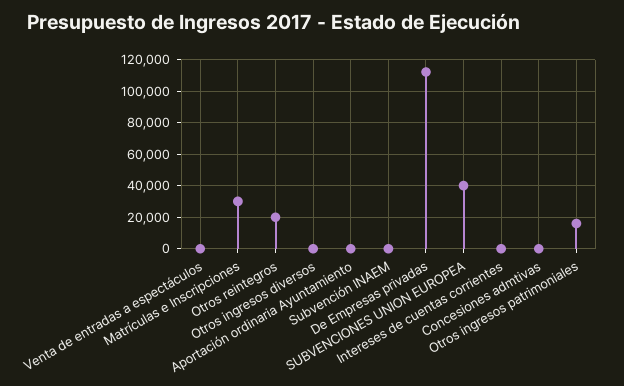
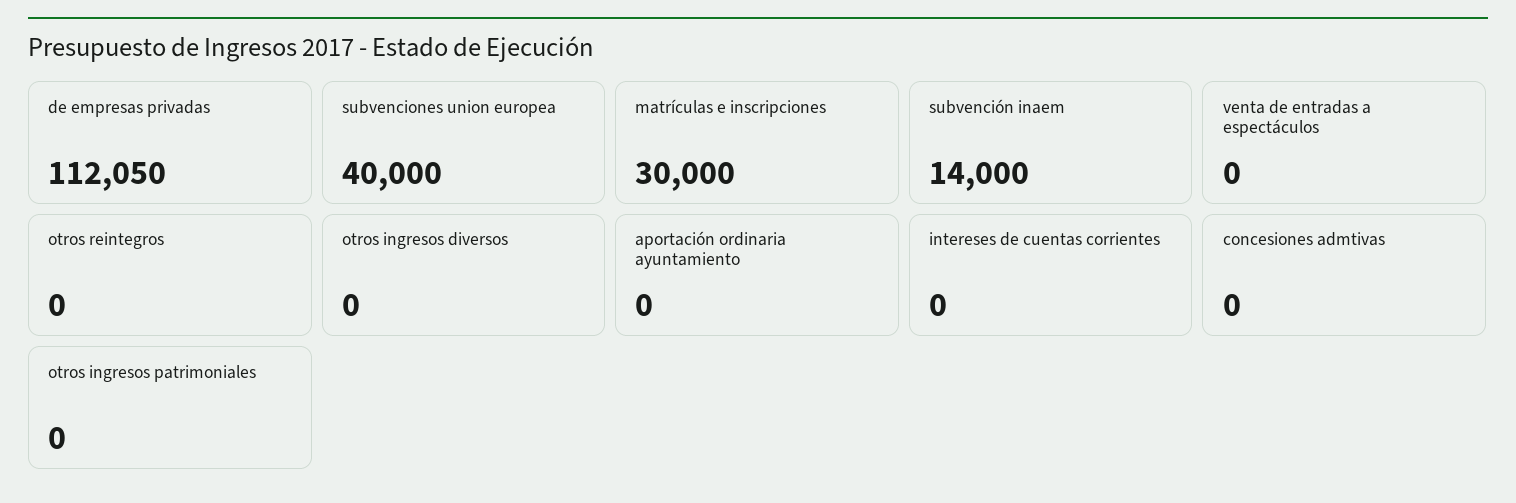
Otros reintegros: 20000 -> 0
Subvención INAEM: 0 -> 14000
Otros ingresos patrimoniales: 15000 -> 0

